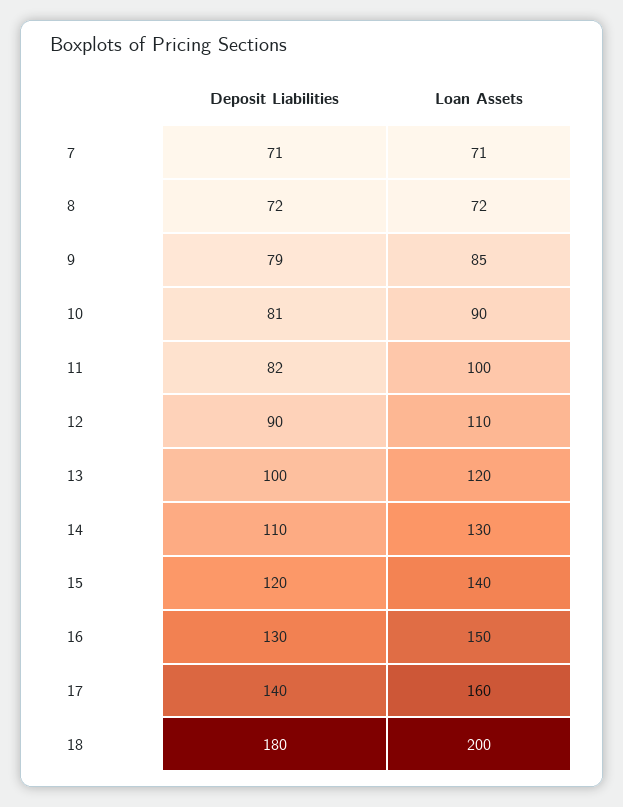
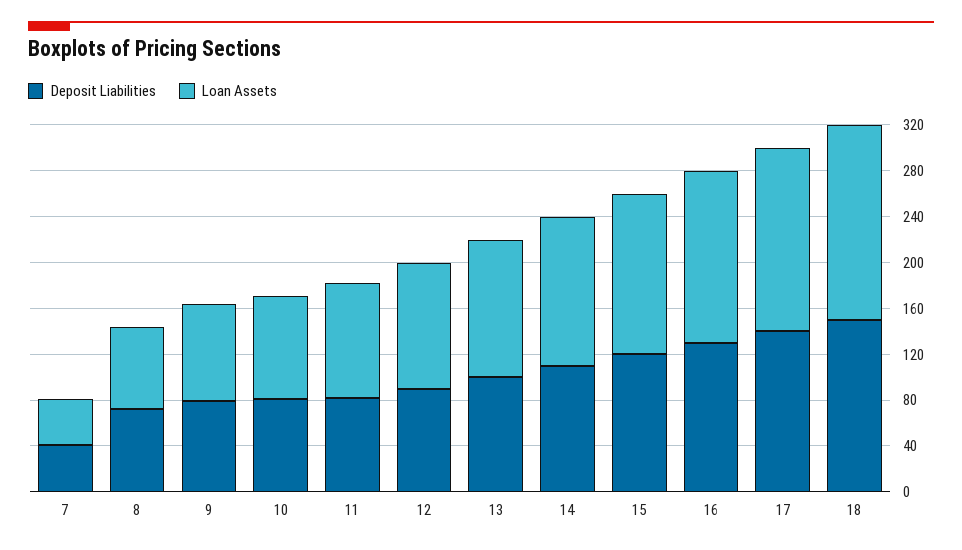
Deposit Liabilities, 7: 71 -> 40
Loan Assets, 7: 71 -> 40
Deposit Liabilities, 18: 180 -> 150
Loan Assets, 18: 200 -> 170

